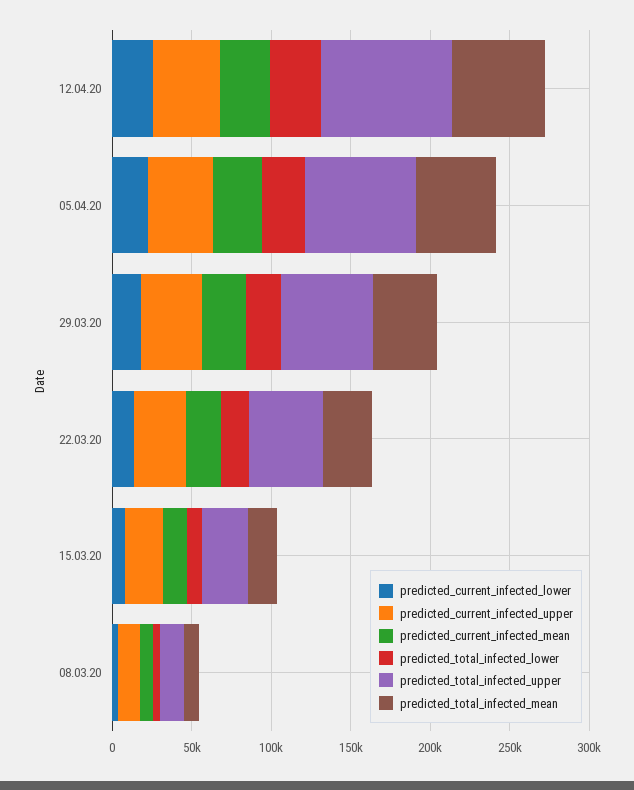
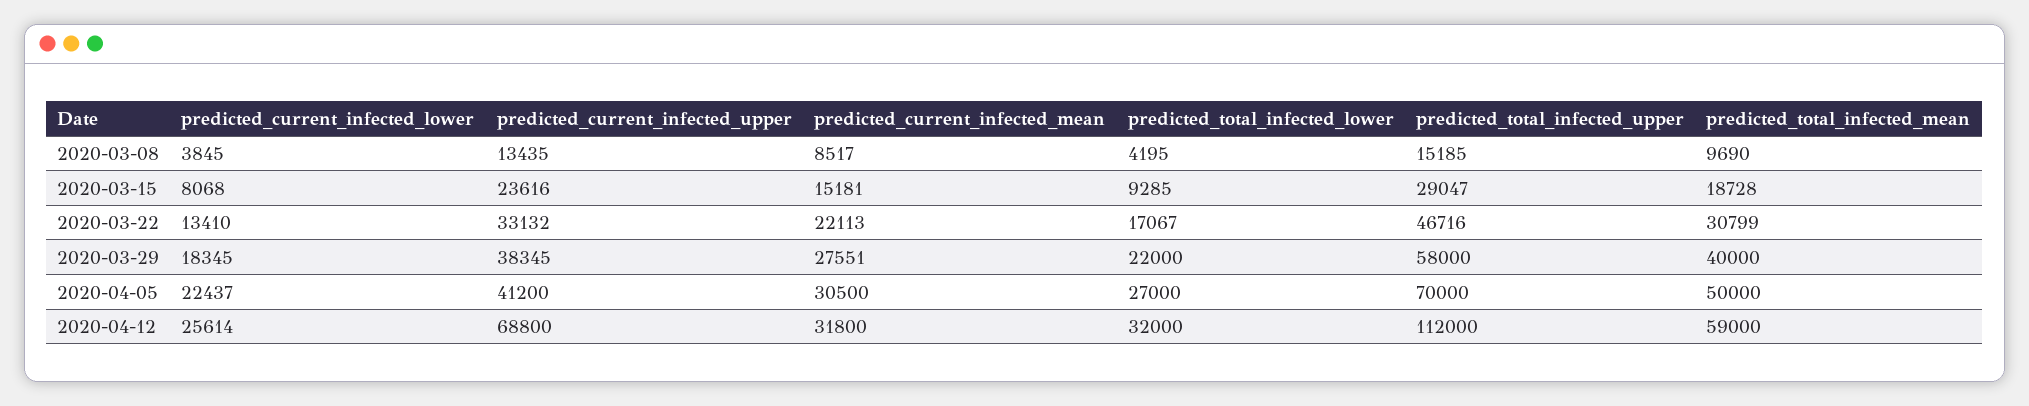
predicted_current_infected_upper, 12.04.20: 40000 -> 68800
predicted_total_infected_upper, 12.04.20: 80000 -> 112000

